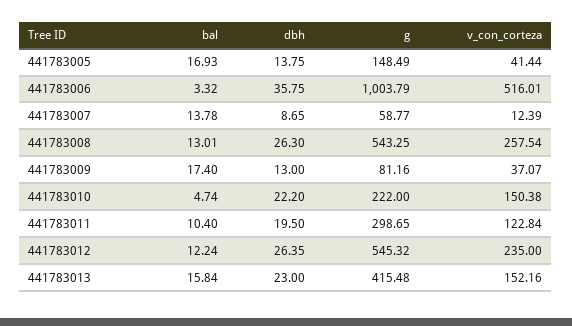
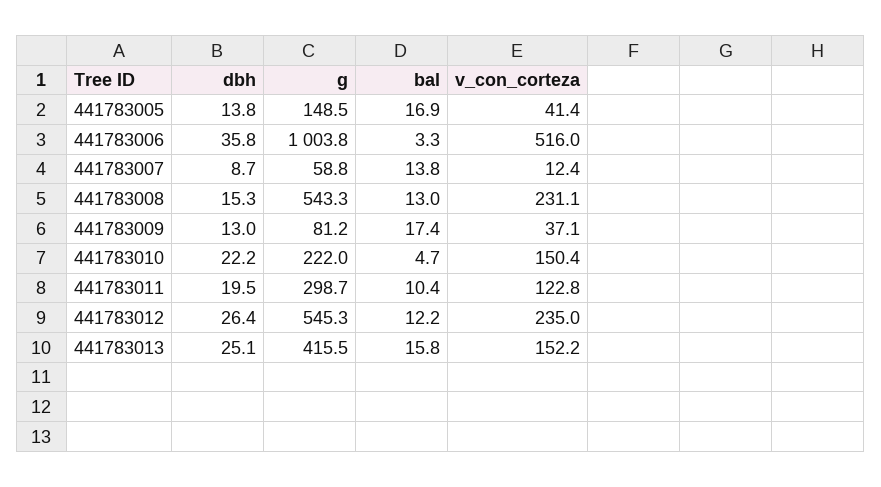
dbh, 441783008: 26.3 -> 15.3
v_con_corteza, 441783008: 257.54 -> 231.1
dbh, 441783013: 23 -> 25.1

